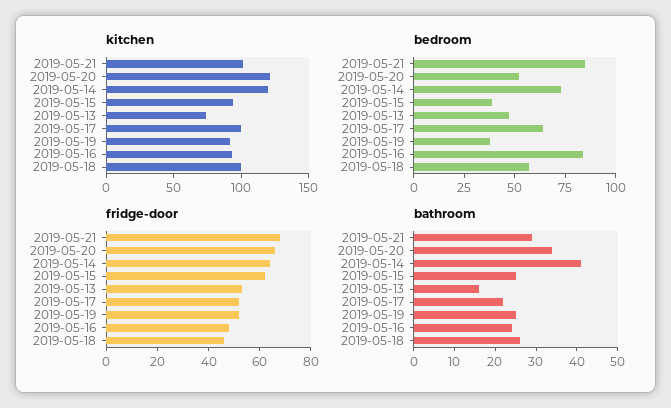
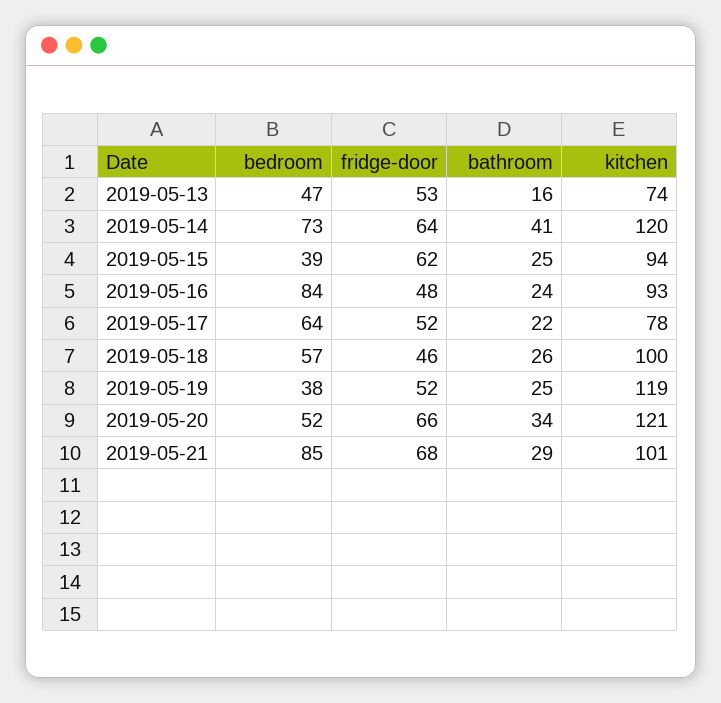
kitchen, 2019-05-17: 100 -> 78
kitchen, 2019-05-19: 90 -> 119

